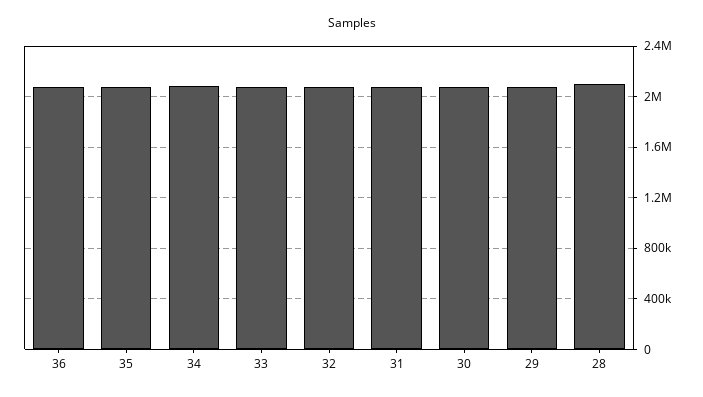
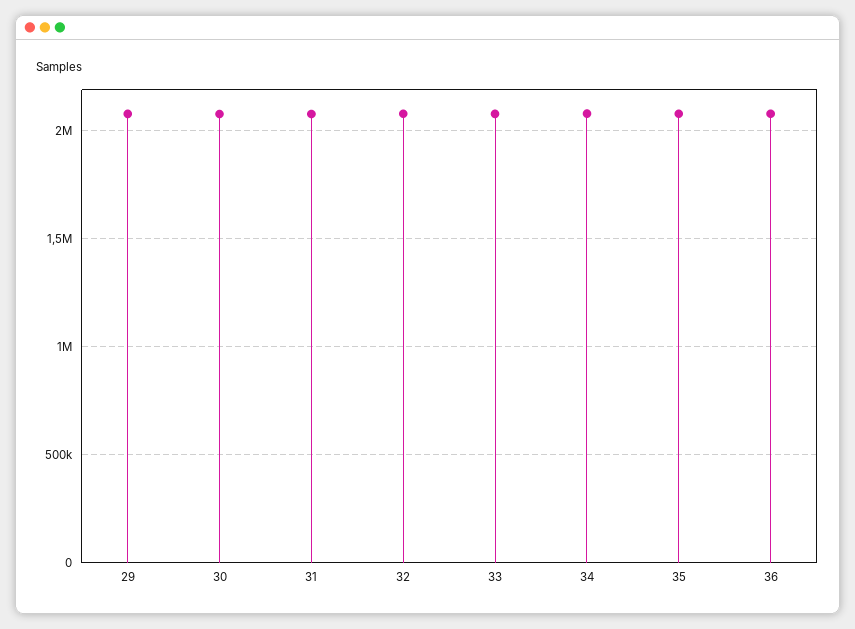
28: 2100000 -> none

